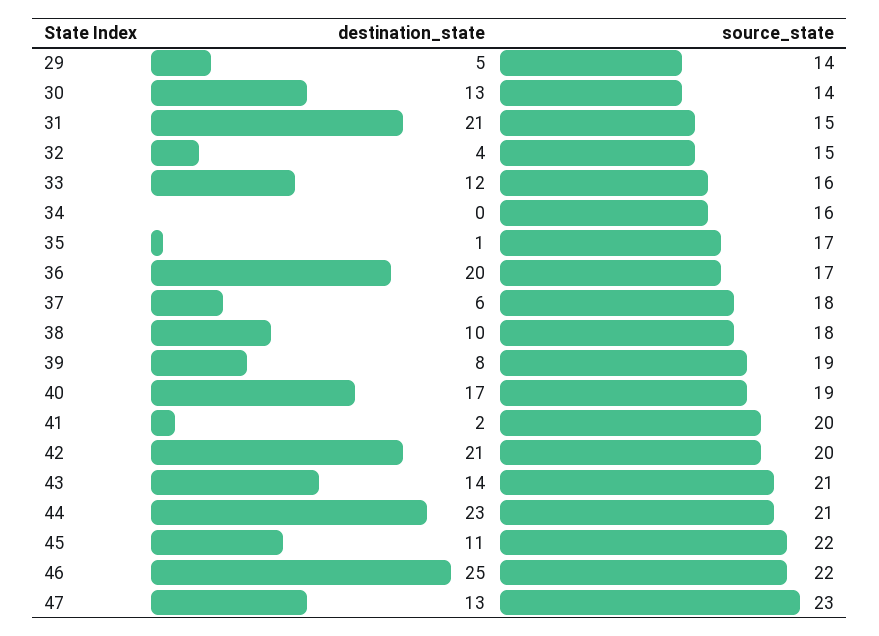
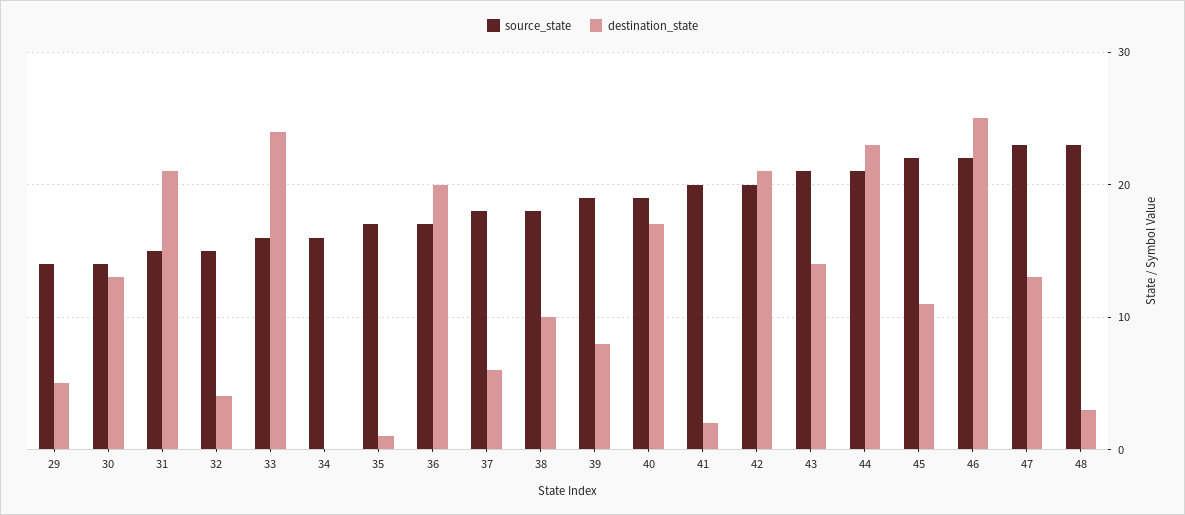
destination_state, 33: 12 -> 24
source_state, 48: none -> 23
destination_state, 48: none -> 3

